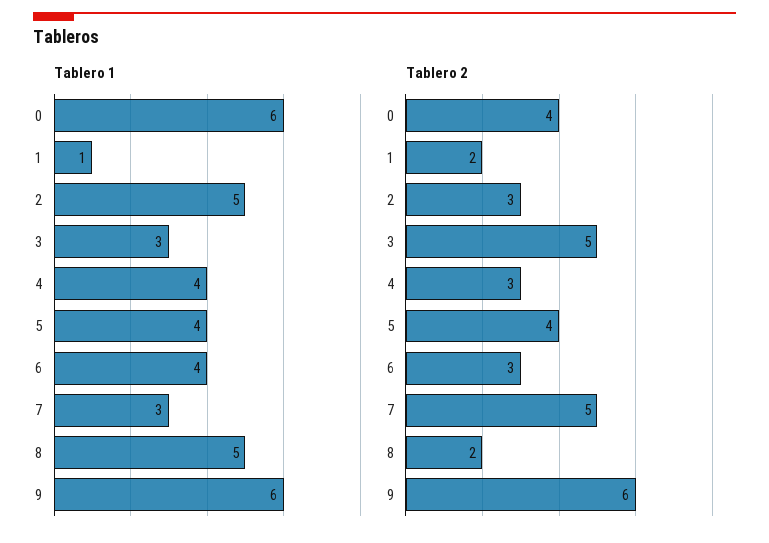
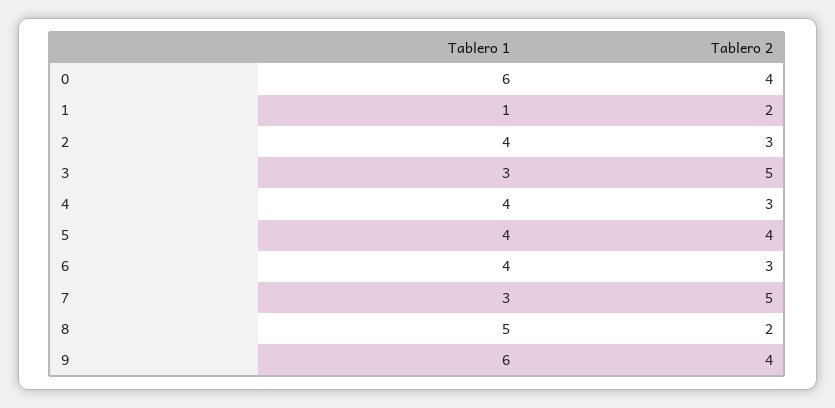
Tablero 1, 2: 5 -> 4
Tablero 2, 9: 6 -> 4

